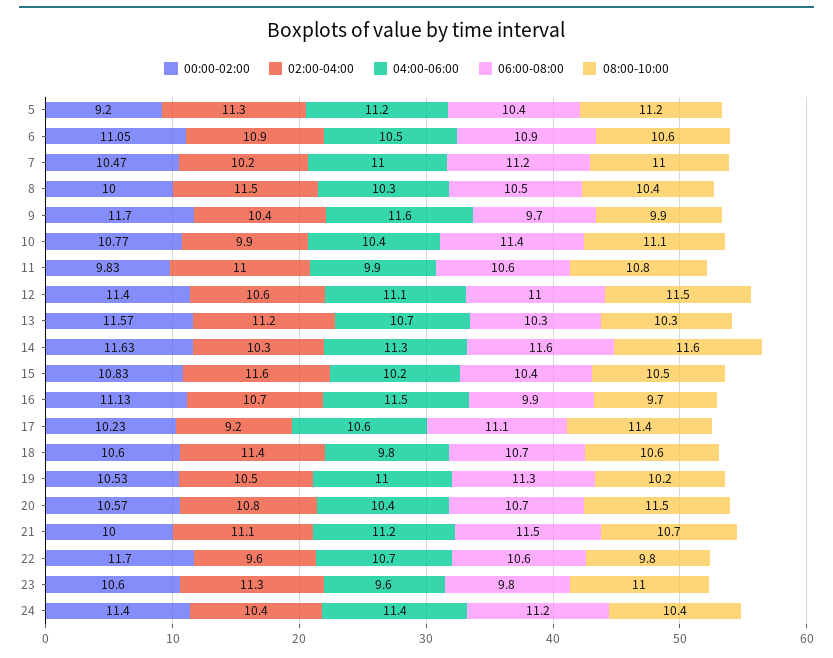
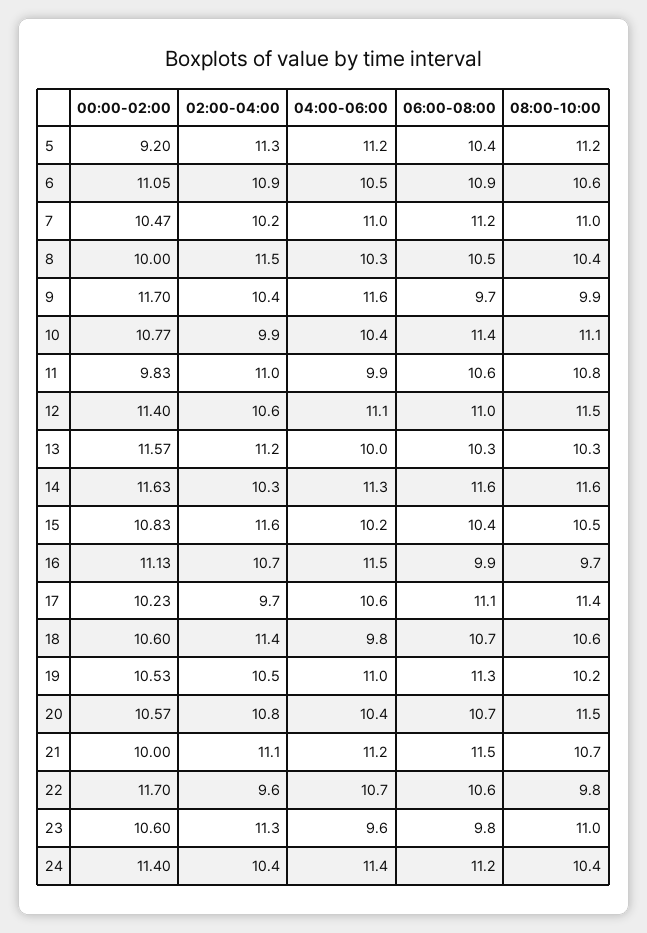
04:00-06:00, 13: 10.7 -> 10
02:00-04:00, 17: 9.2 -> 9.7

